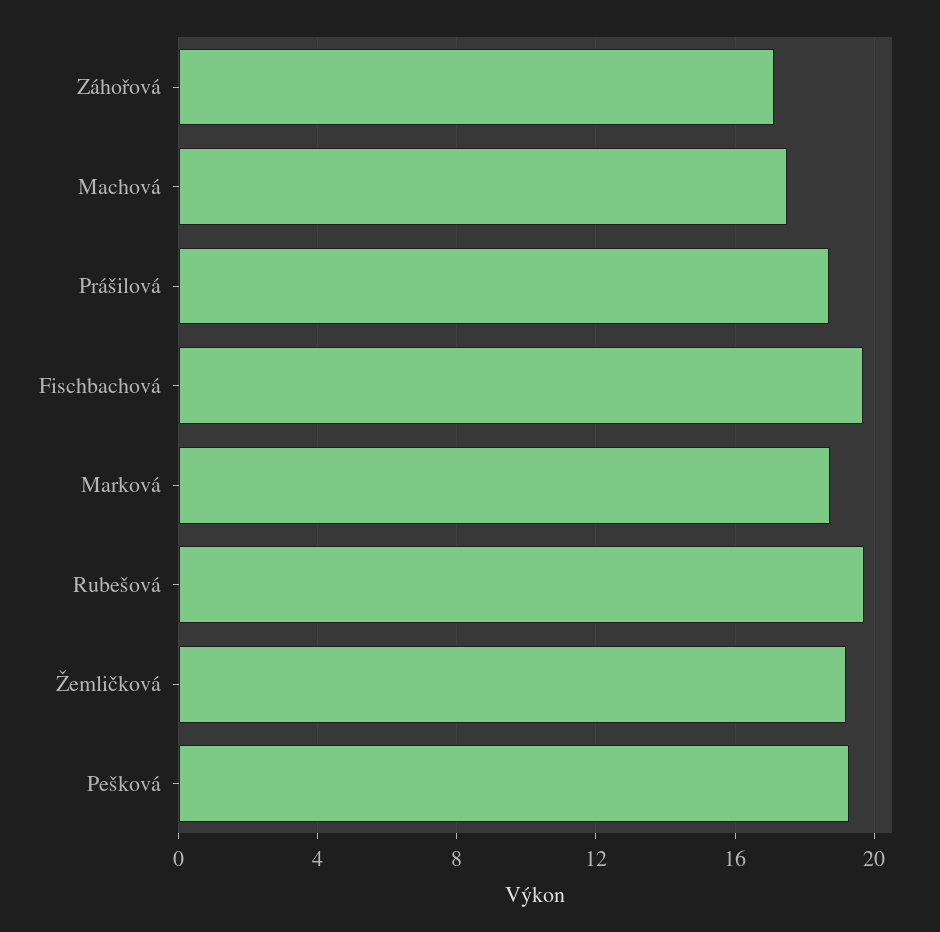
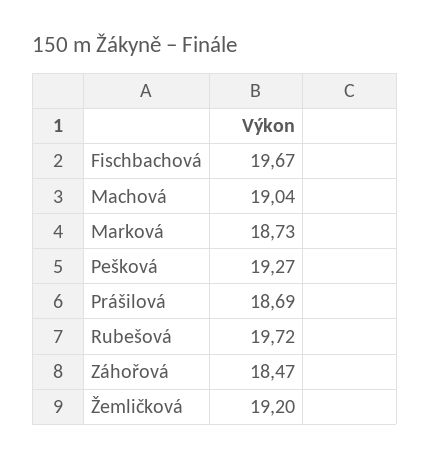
Záhořová: 17 -> 18.47
Machová: 17.5 -> 19.04

